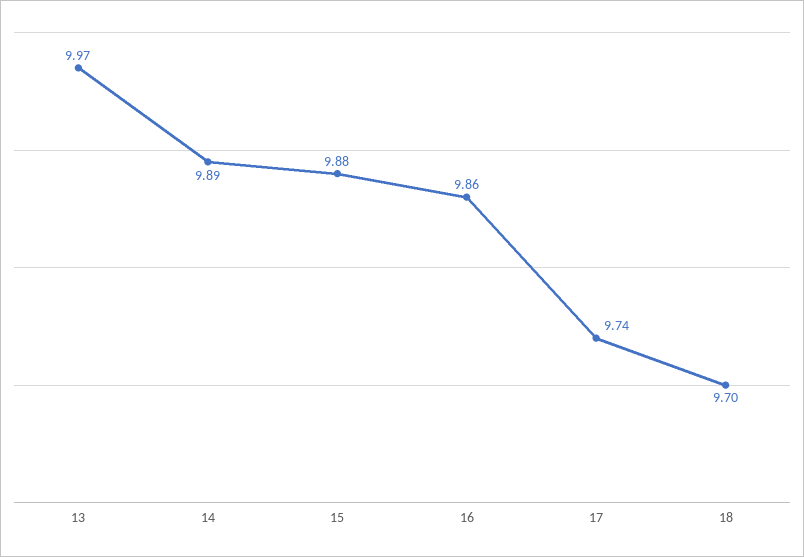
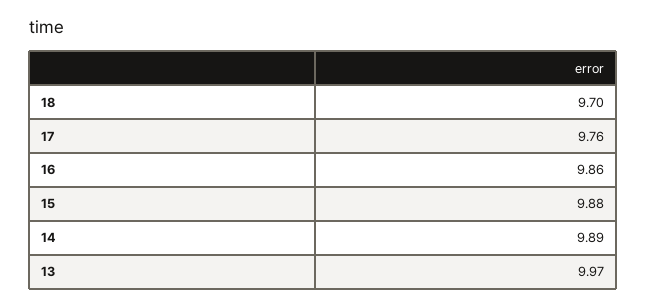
17: 9.74 -> 9.76

